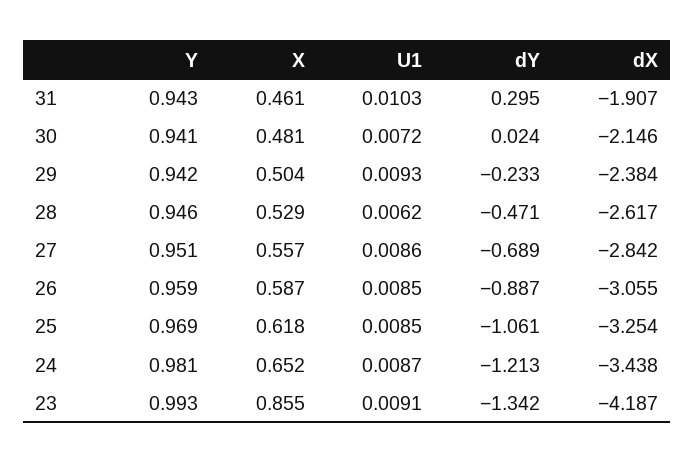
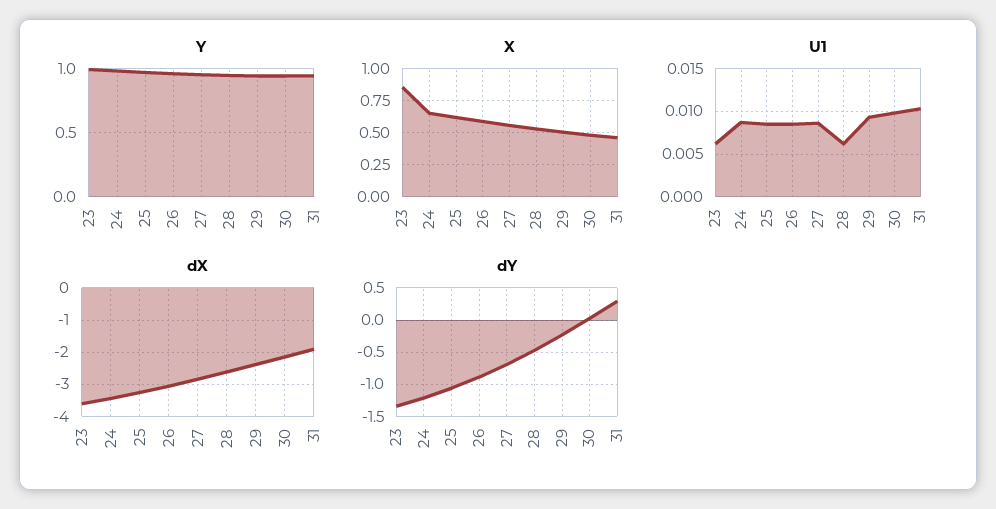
U1, 30: 0.0072 -> 0.01
U1, 23: 0.0091 -> 0.006
dX, 23: -4.187 -> -3.6

